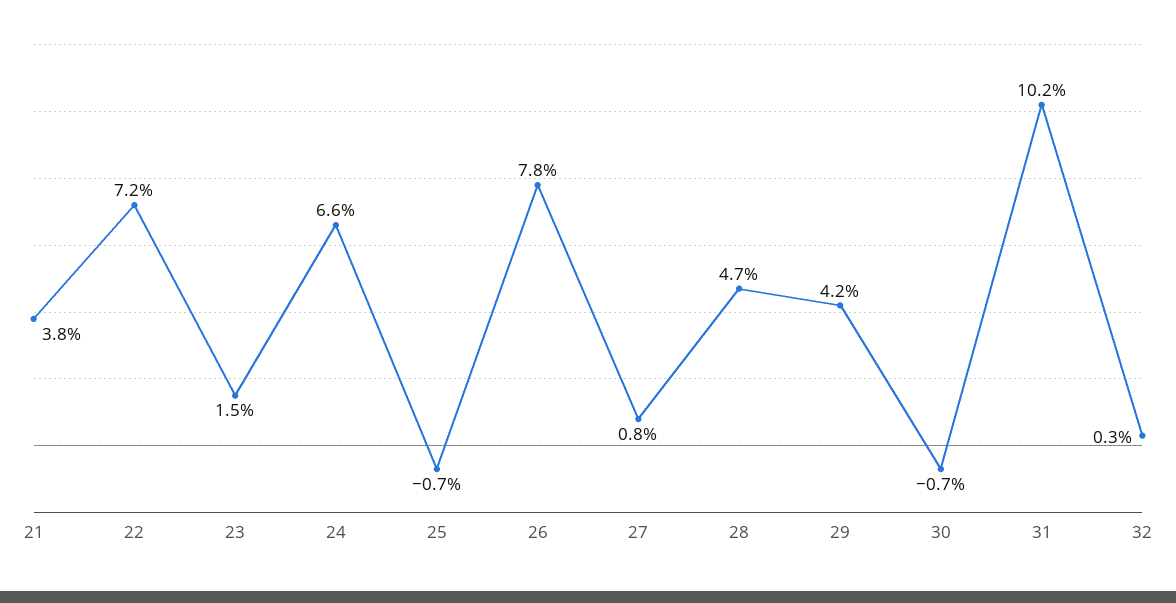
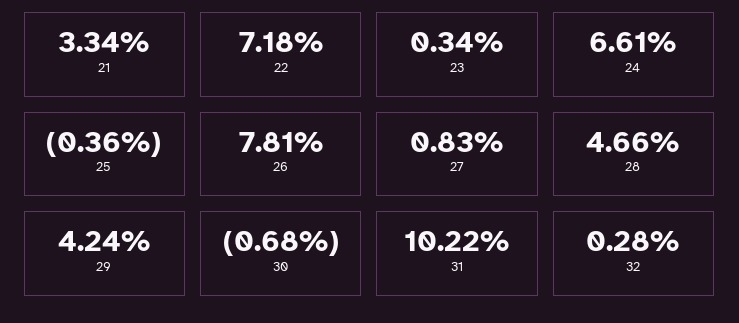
21: 3.8 -> 3.34
23: 1.5 -> 0.34
25: -0.7 -> -0.36

